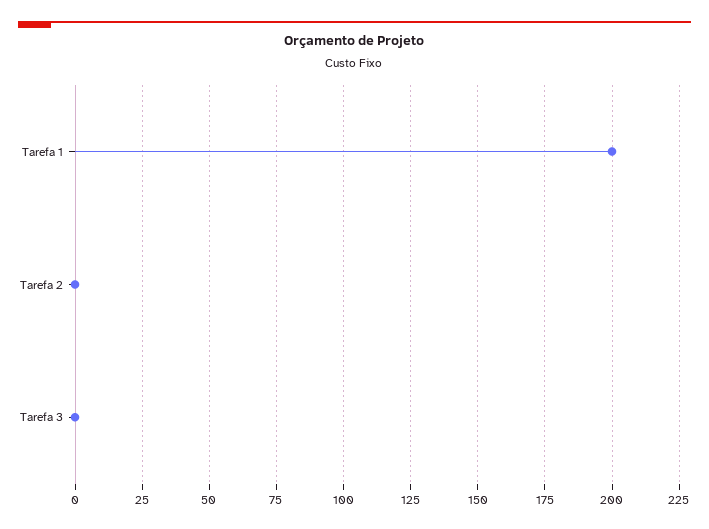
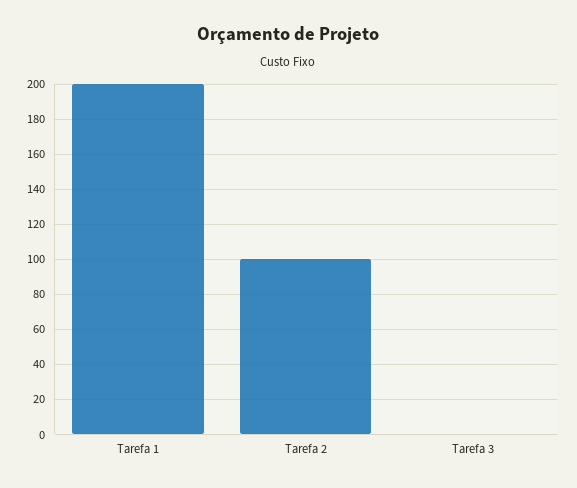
Tarefa 2: 0 -> 100

